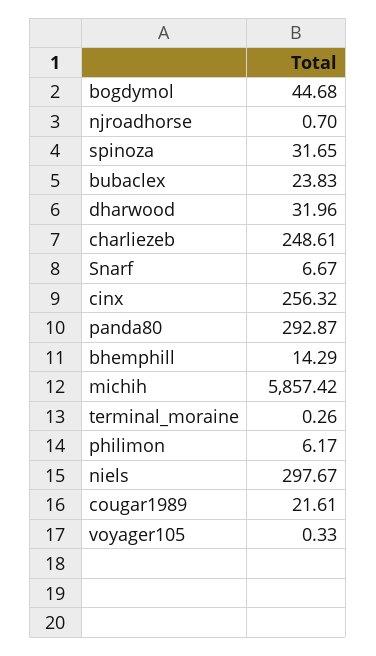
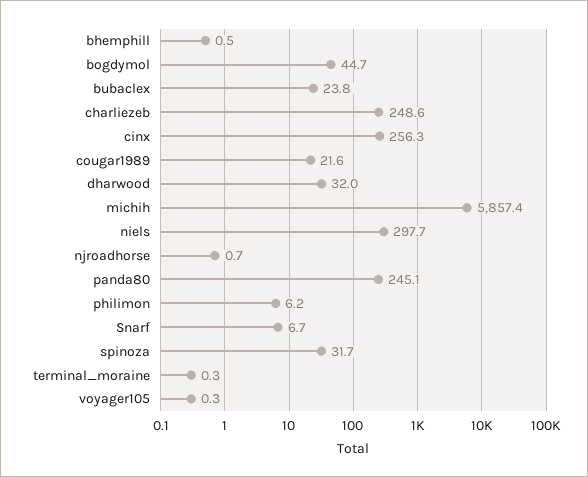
panda80: 292.87 -> 245.1
bhemphill: 14.29 -> 0.5

